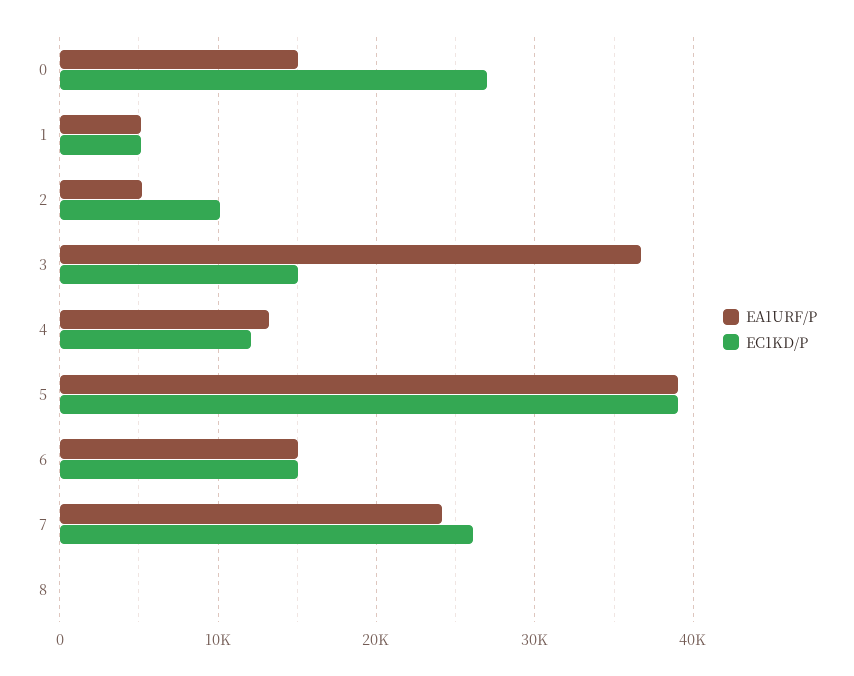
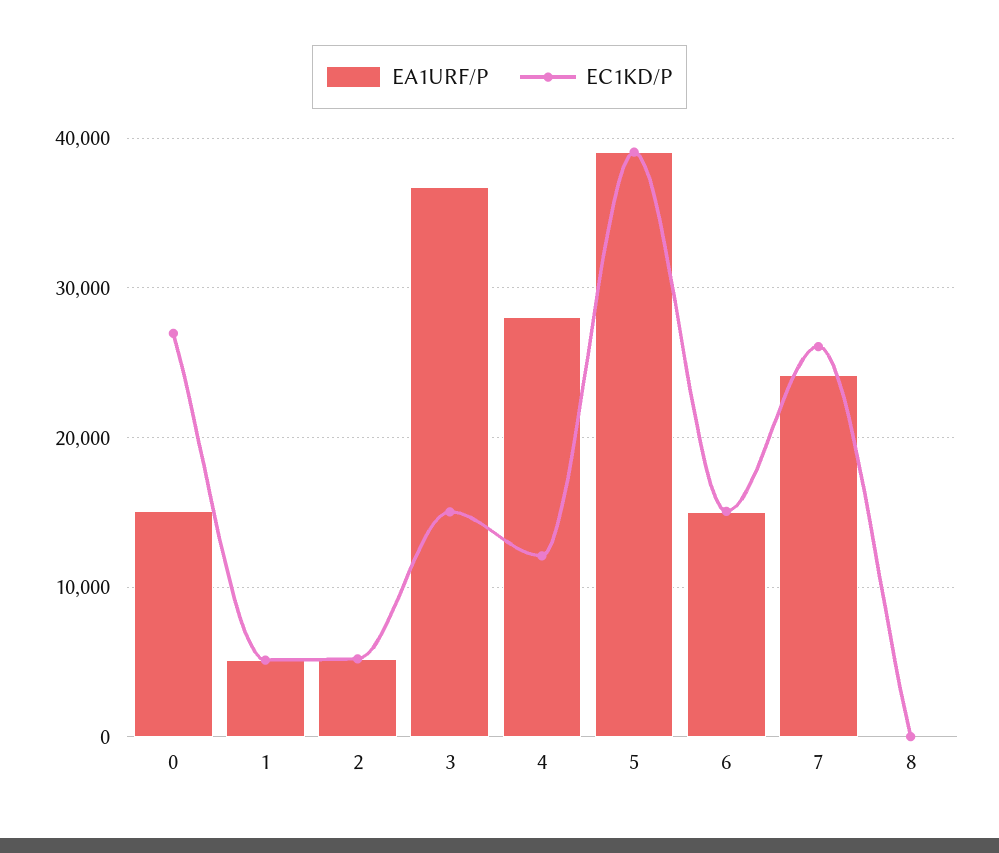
EC1KD/P, 2: 10000 -> 5000
EA1URF/P, 4: 13000 -> 28000

